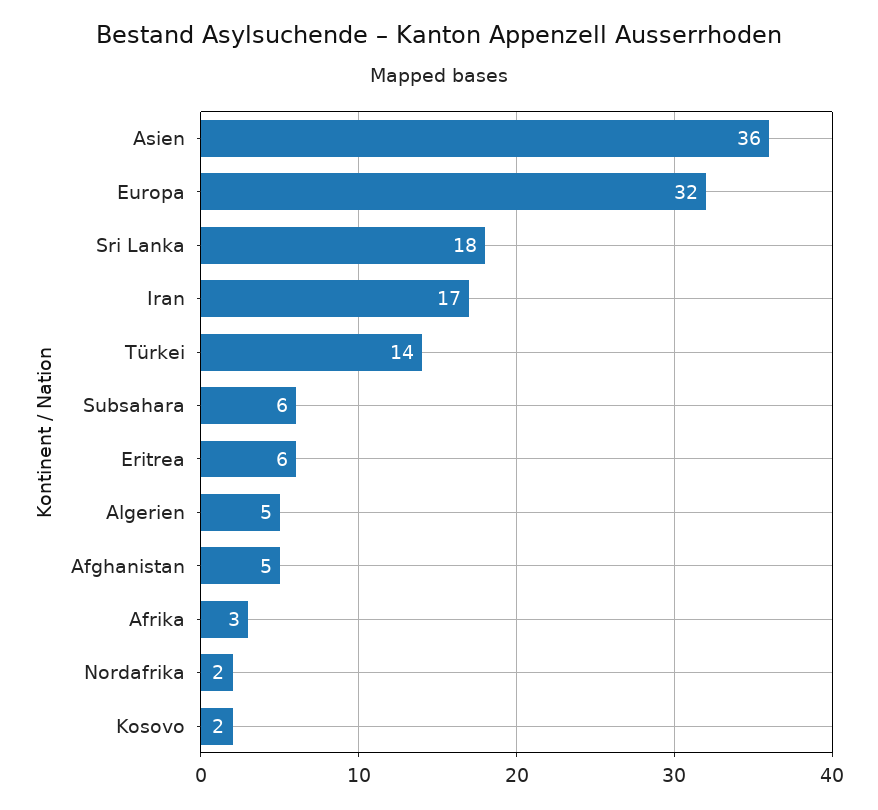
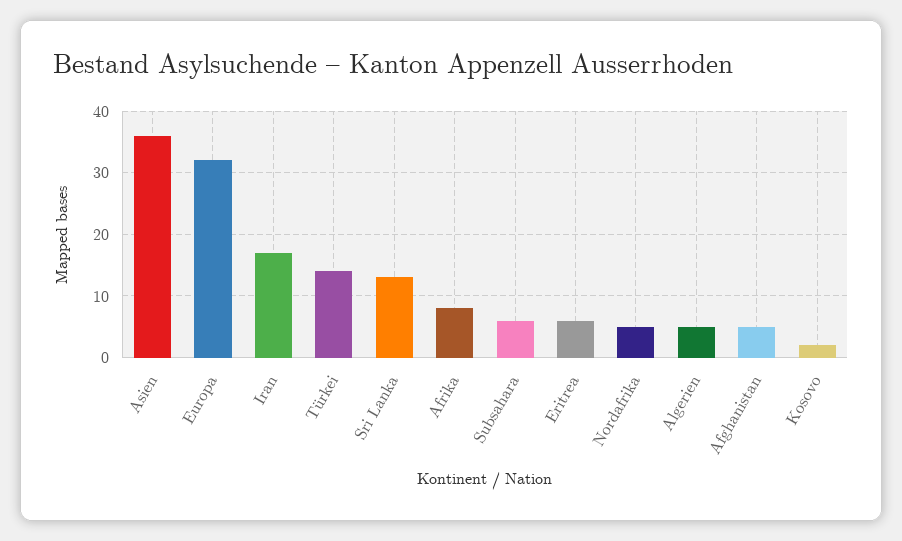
Sri Lanka: 18 -> 13
Afrika: 3 -> 8
Nordafrika: 2 -> 5

